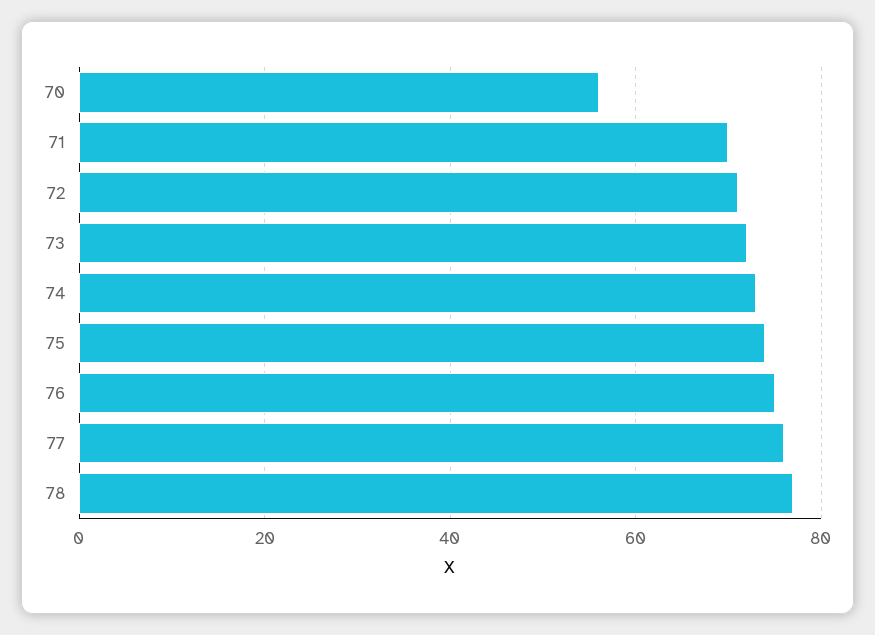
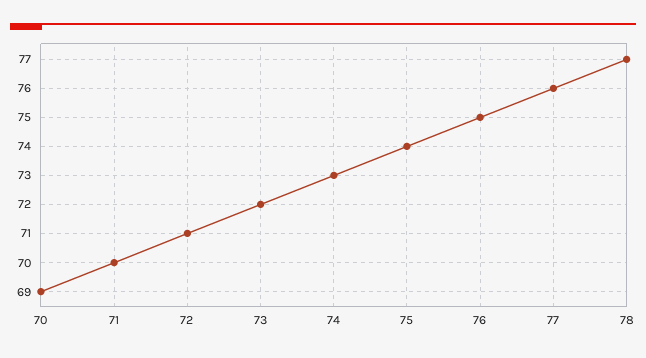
70: 55 -> 69

